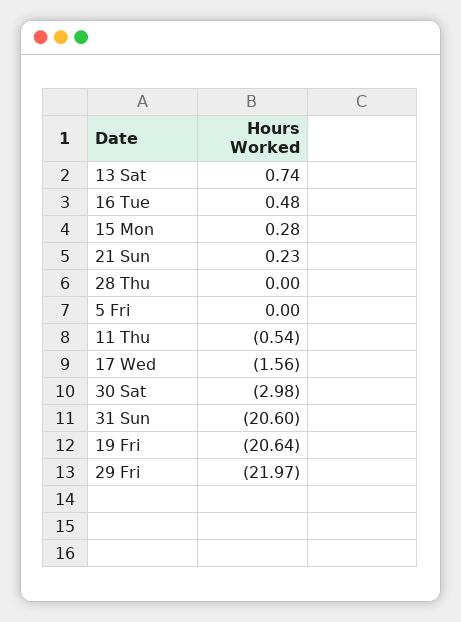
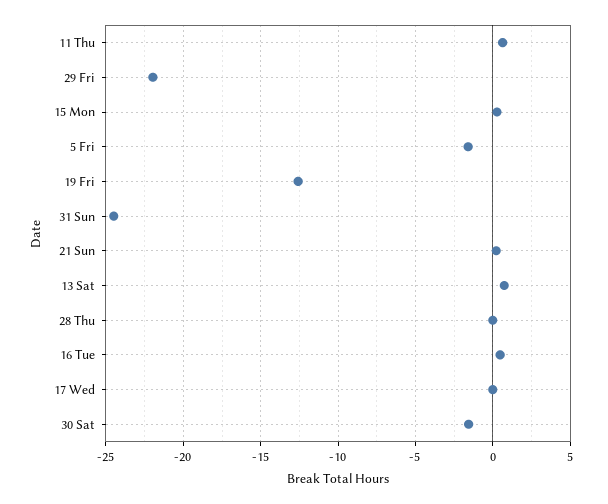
5 Fri: 0 -> -1.5
11 Thu: -0.54 -> 0.5
17 Wed: -1.56 -> 0
30 Sat: -2.98 -> -1.5
31 Sun: -20.6 -> -24.5
19 Fri: -20.64 -> -12.5

